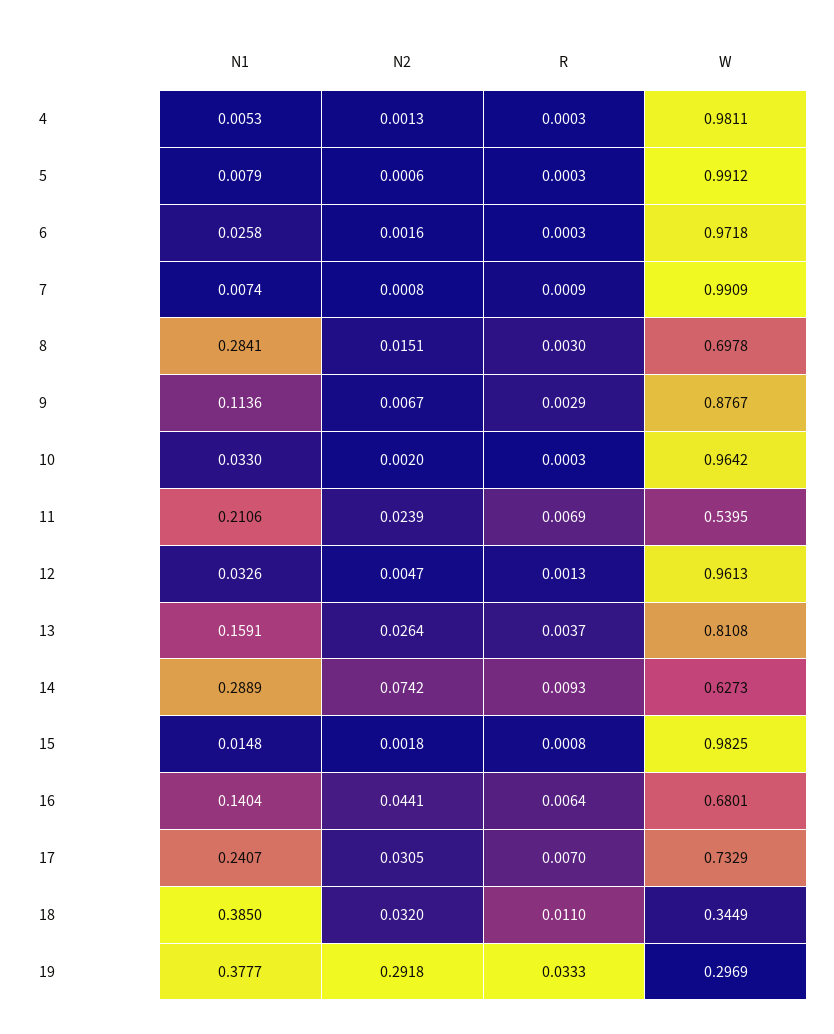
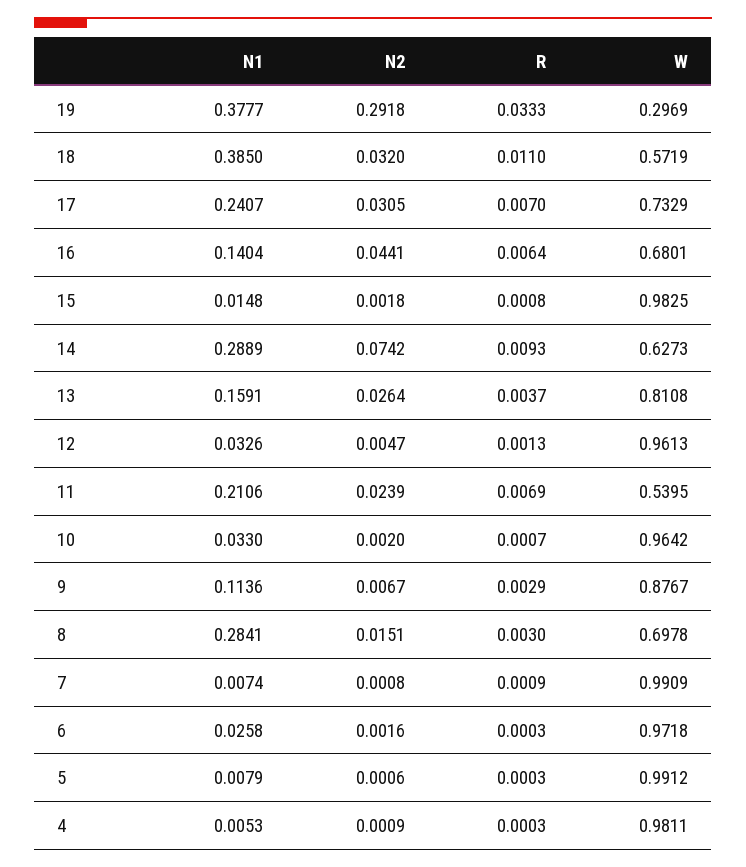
N2, 4: 0.0013 -> 0.0009
R, 10: 0.0003 -> 0.0007
W, 18: 0.3449 -> 0.5719

